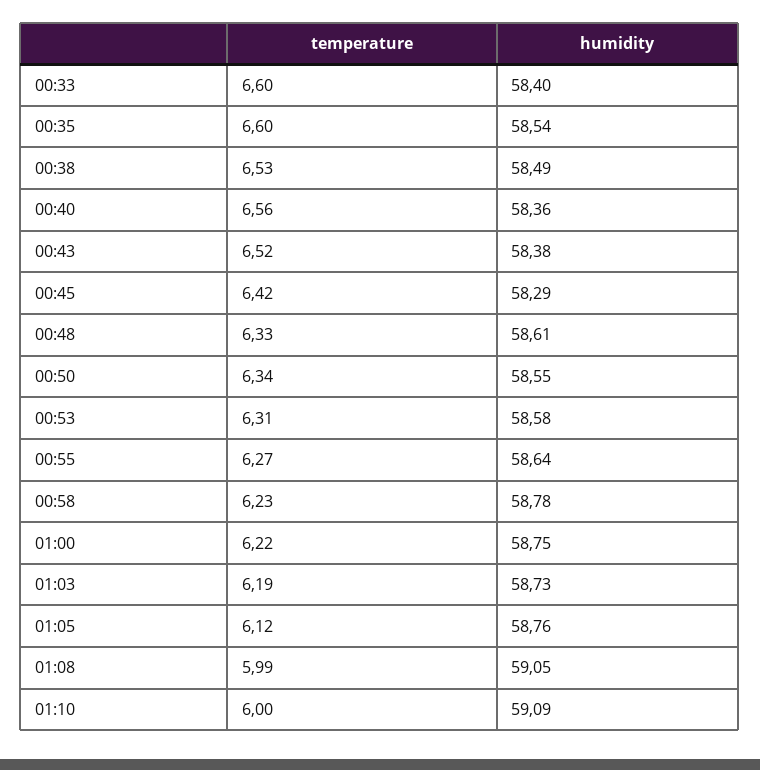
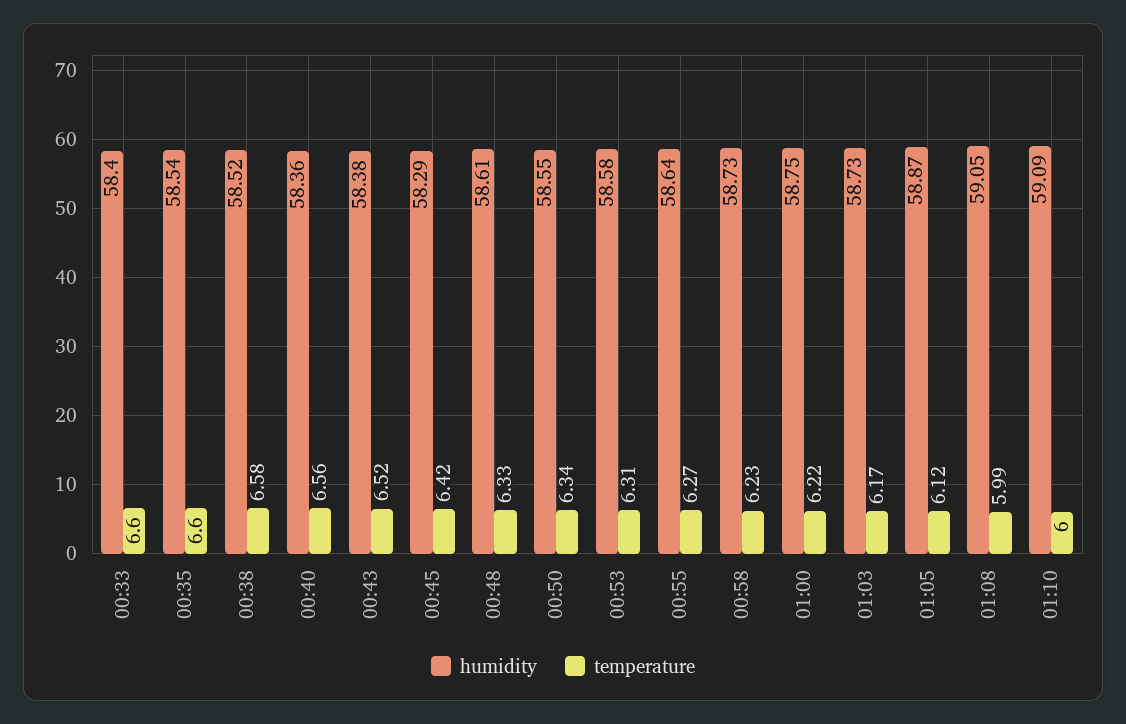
temperature, 00:38: 6.53 -> 6.58
humidity, 00:38: 58.49 -> 58.52
humidity, 00:58: 58.78 -> 58.73
temperature, 01:03: 6.19 -> 6.17
humidity, 01:05: 58.76 -> 58.87

